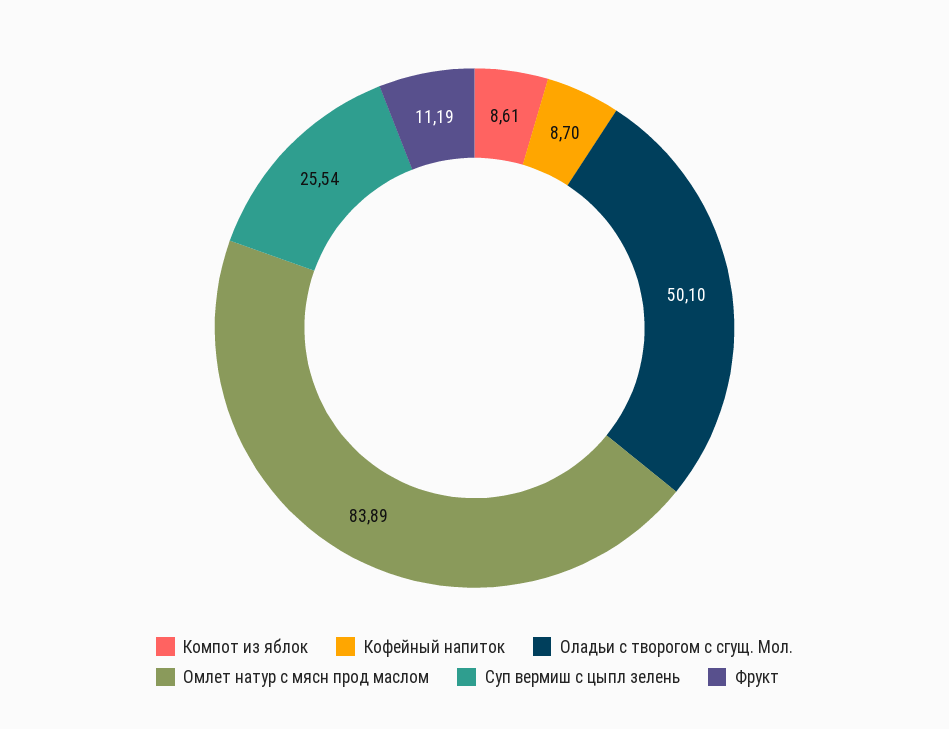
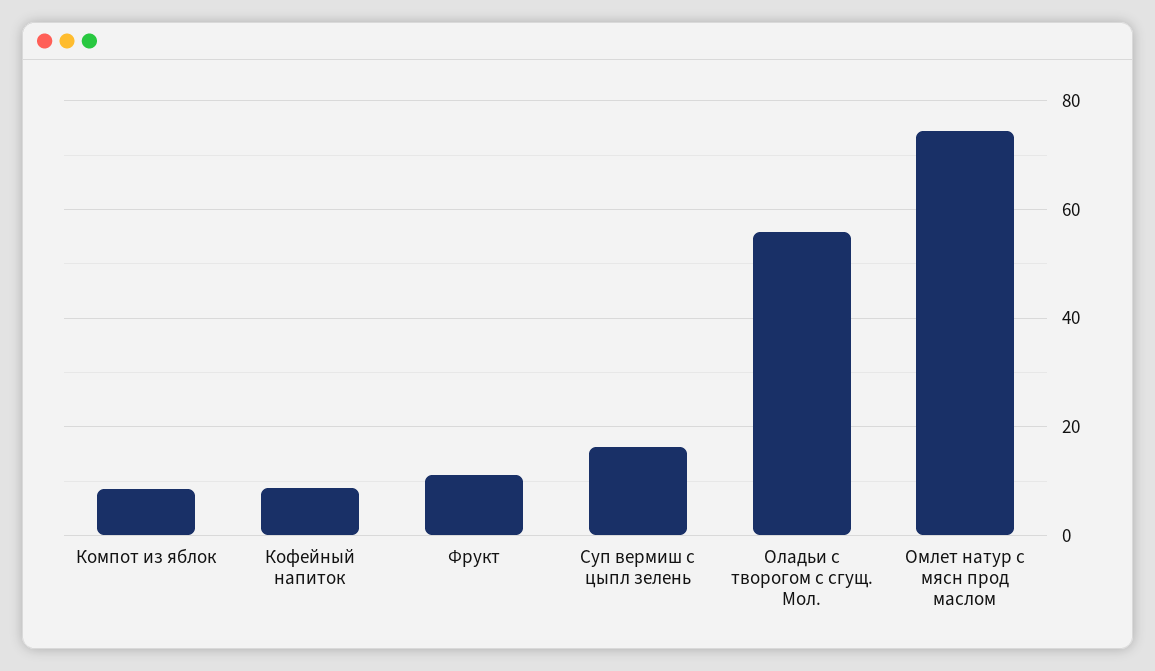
Оладьи с творогом с сгущ. Мол.: 50.1 -> 56
Омлет натур с мясн прод маслом: 83.89 -> 74
Суп вермиш с цыпл зелень: 25.54 -> 16

